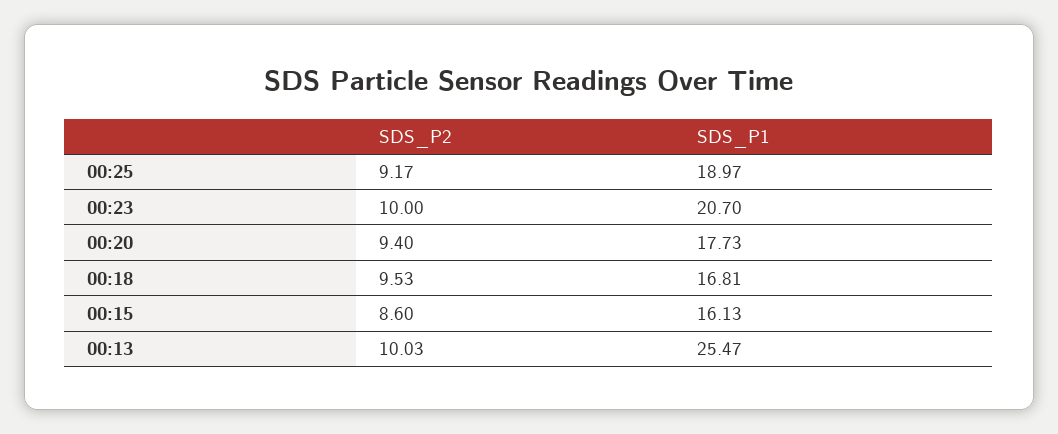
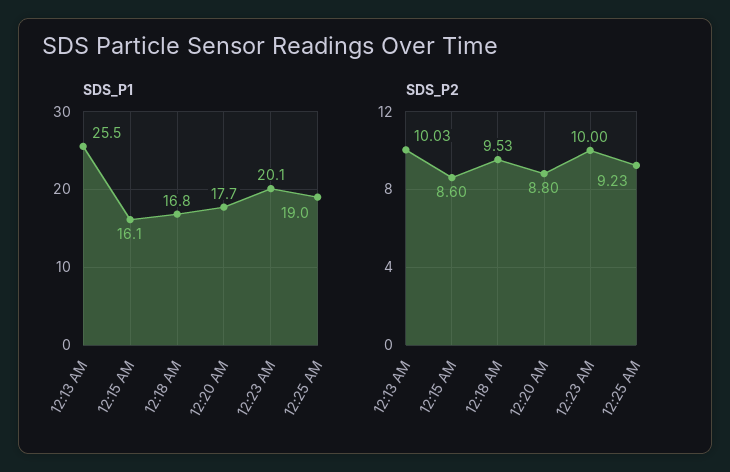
SDS_P2, 00:25: 9.17 -> 9.23
SDS_P1, 00:23: 20.7 -> 20.1
SDS_P2, 00:20: 9.4 -> 8.8

